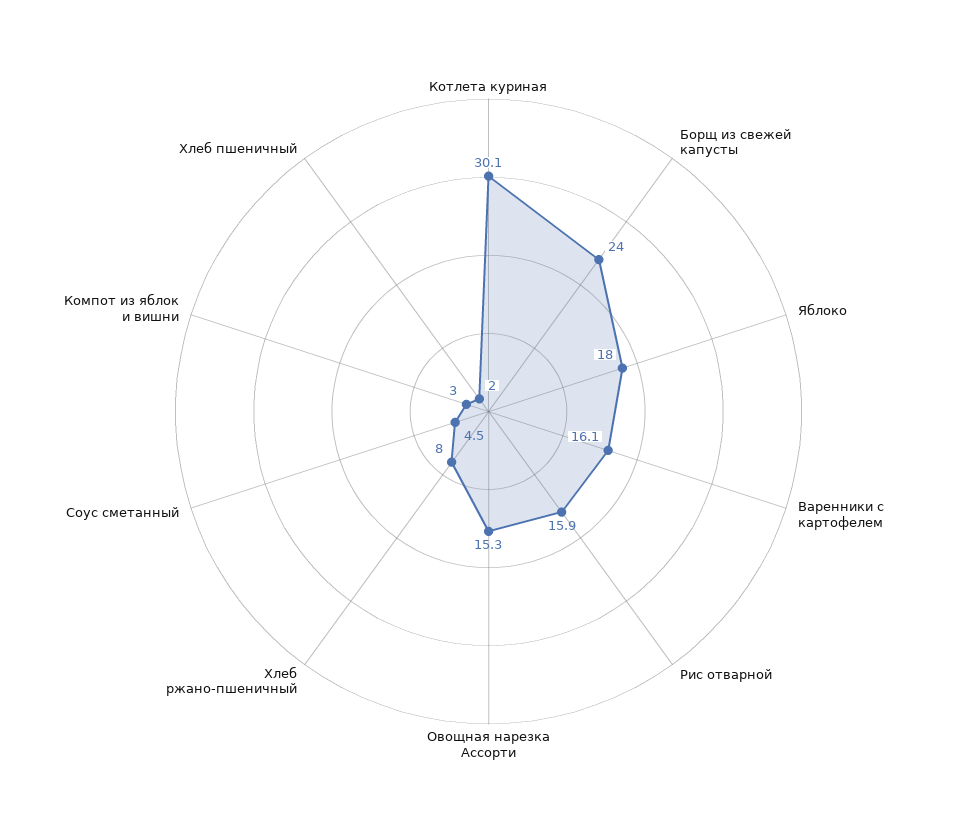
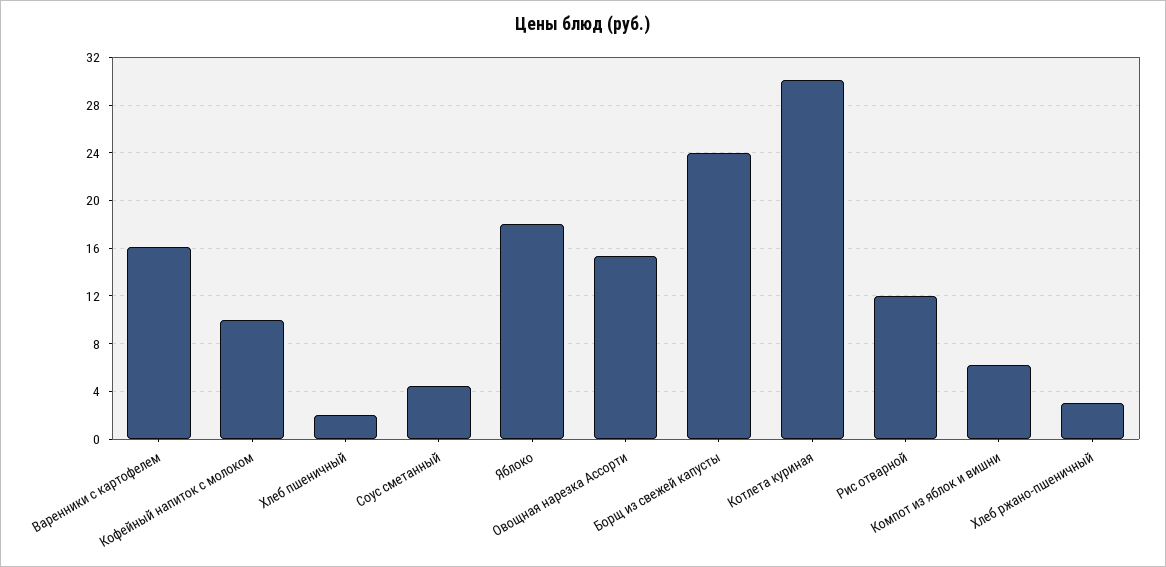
Рис отварной: 15.9 -> 12
Хлеб ржано-пшеничный: 8 -> 3
Компот из яблок и вишни: 3 -> 6
Кофейный напиток с молоком: none -> 10

